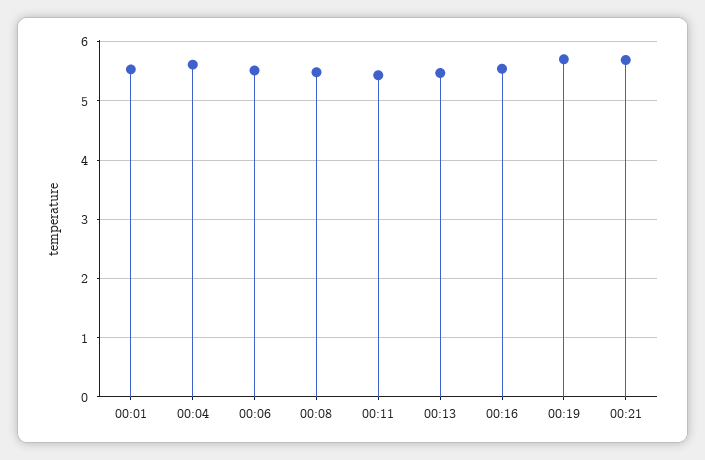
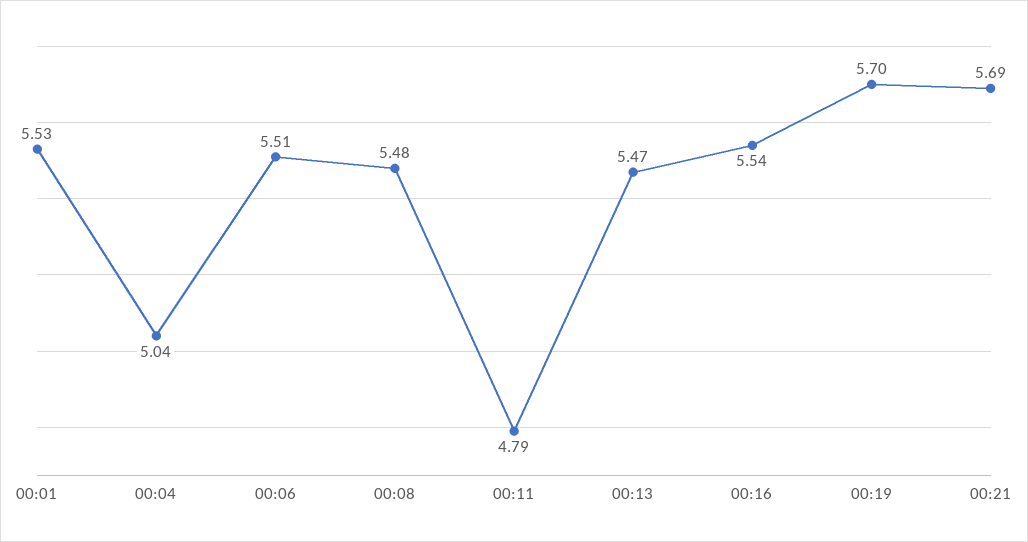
00:04: 5.6 -> 5.04
00:11: 5.4 -> 4.79

